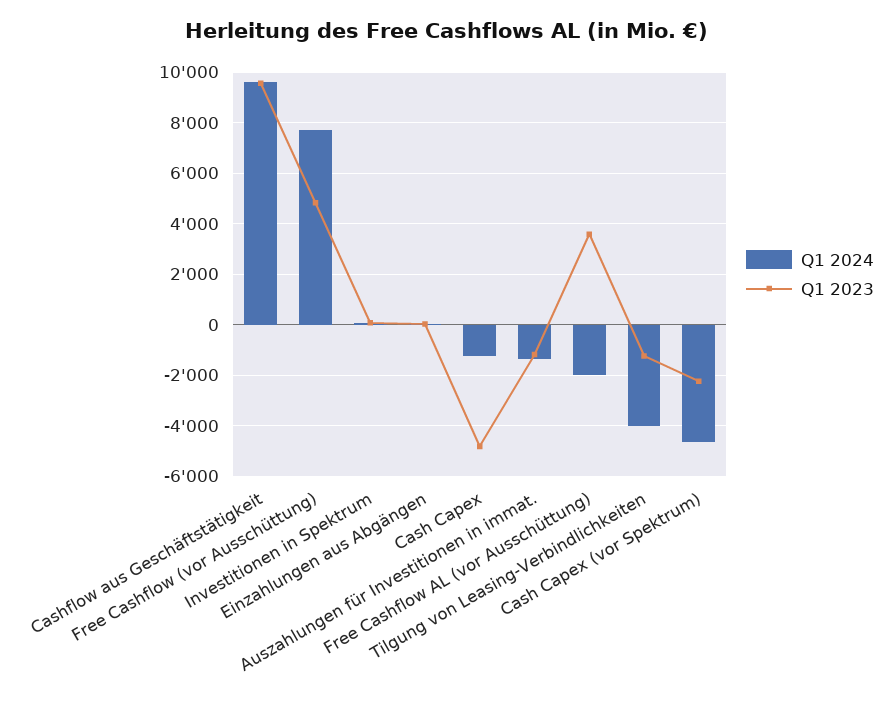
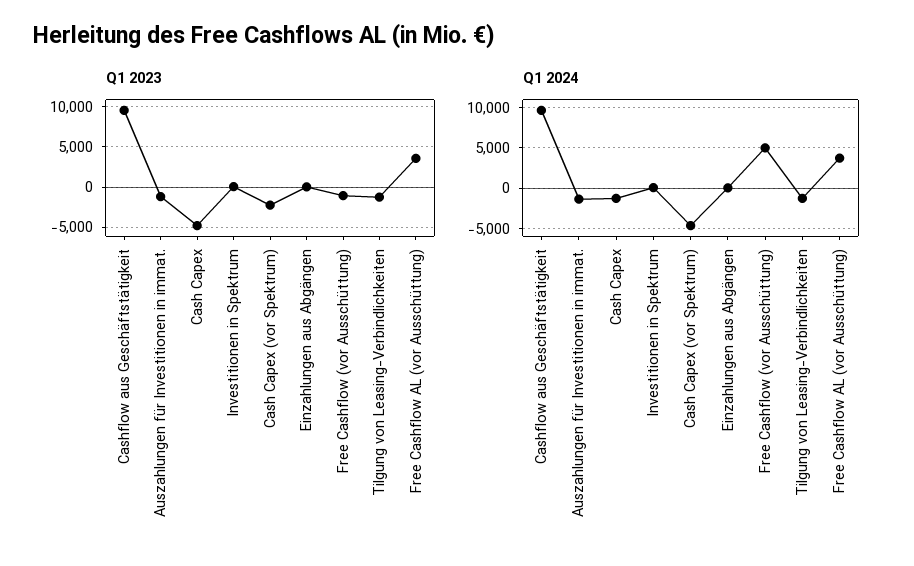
Q1 2024, Free Cashflow (vor Ausschüttung): 7750 -> 5000
Q1 2023, Free Cashflow (vor Ausschüttung): 4750 -> -1000
Q1 2024, Free Cashflow AL (vor Ausschüttung): -2000 -> 4000
Q1 2024, Tilgung von Leasing-Verbindlichkeiten: -4000 -> -1000

